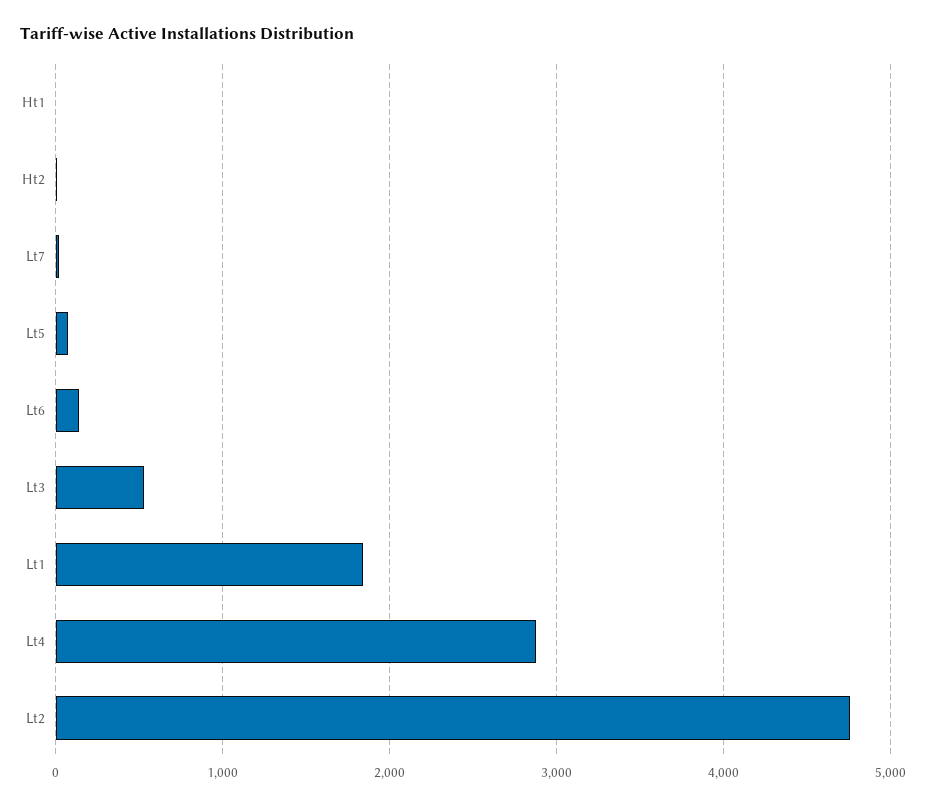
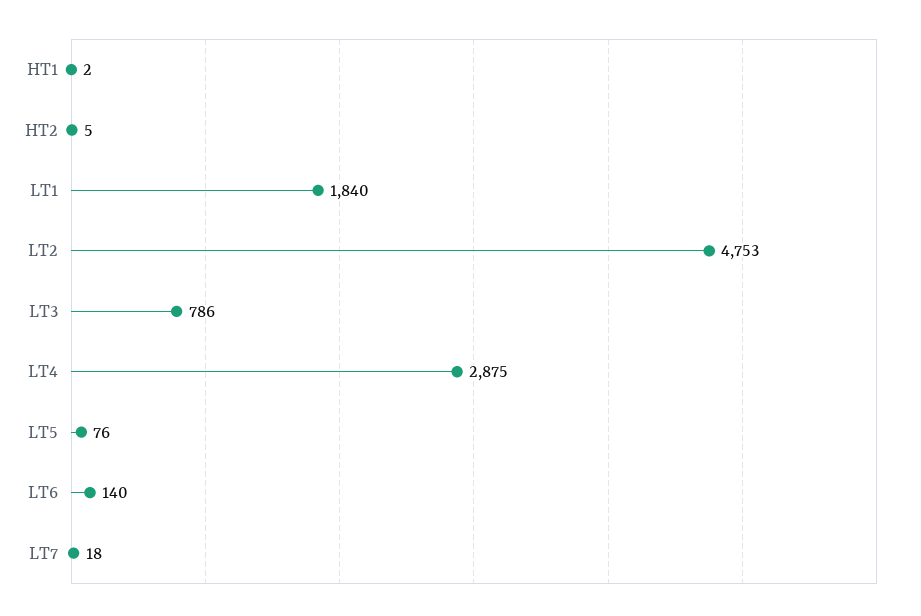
Lt3: 500 -> 786

